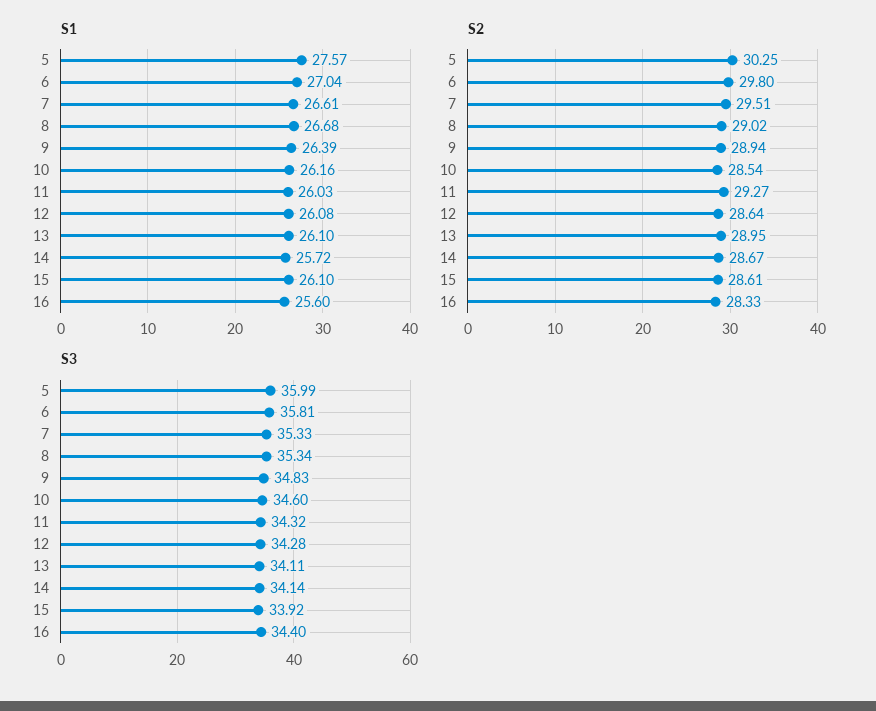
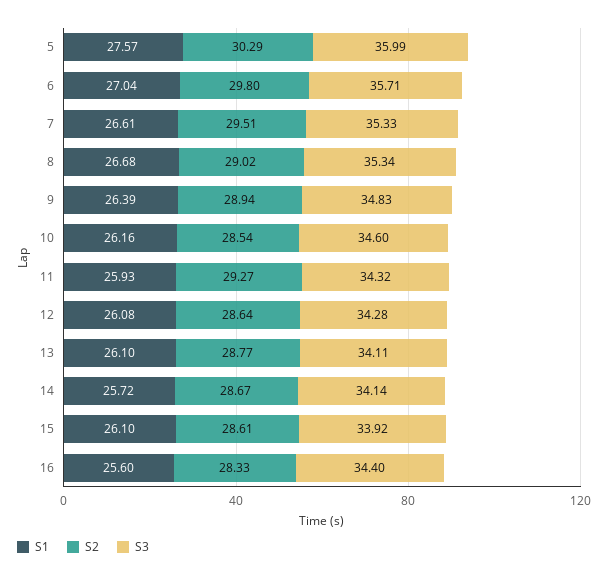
S1, 11: 26.03 -> 25.93
S2, 5: 30.25 -> 30.29
S2, 13: 28.95 -> 28.77
S3, 6: 35.81 -> 35.71

